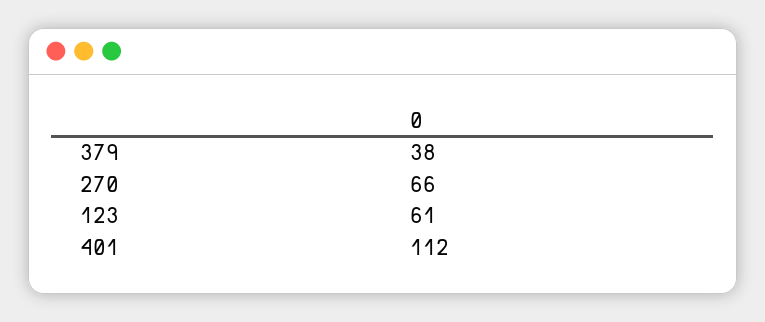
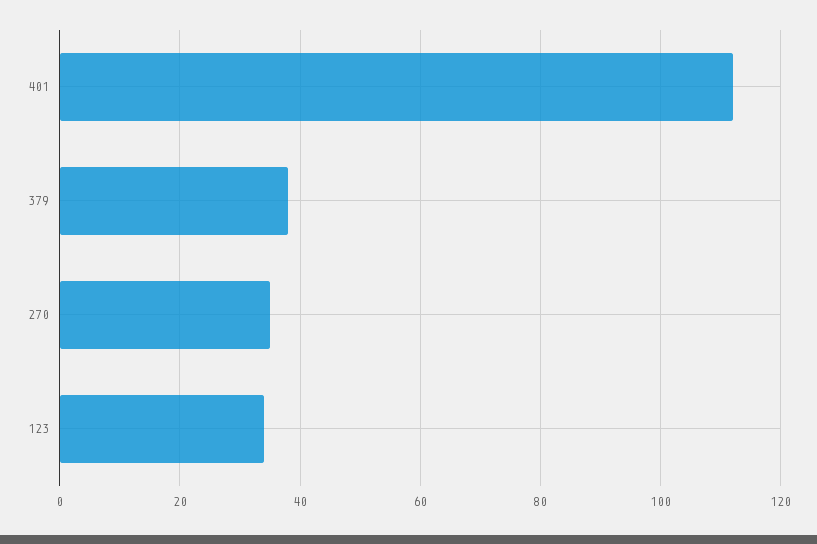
270: 66 -> 35
123: 61 -> 35

